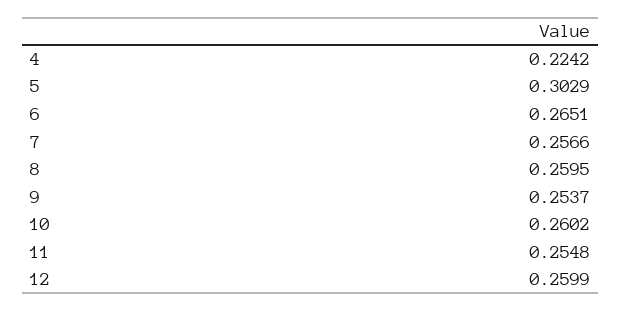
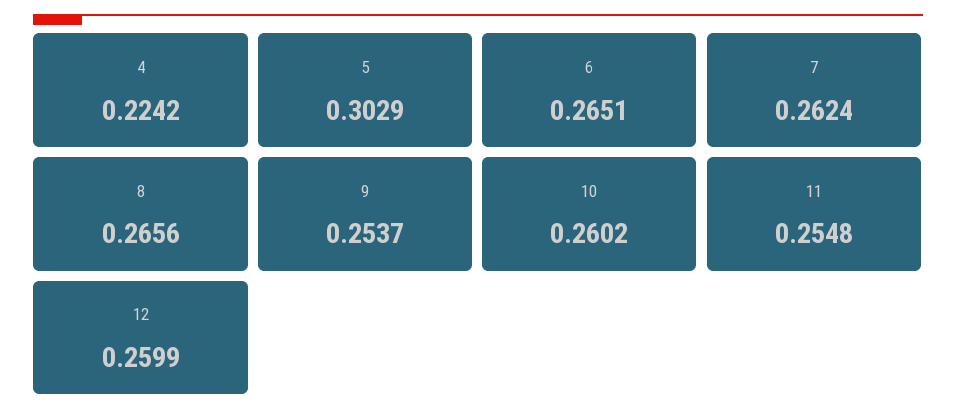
7: 0.2566 -> 0.2624
8: 0.2595 -> 0.2656

